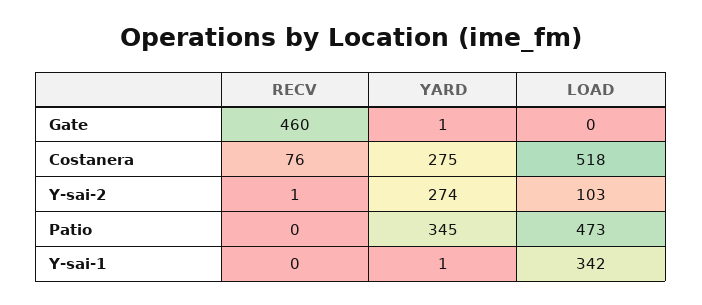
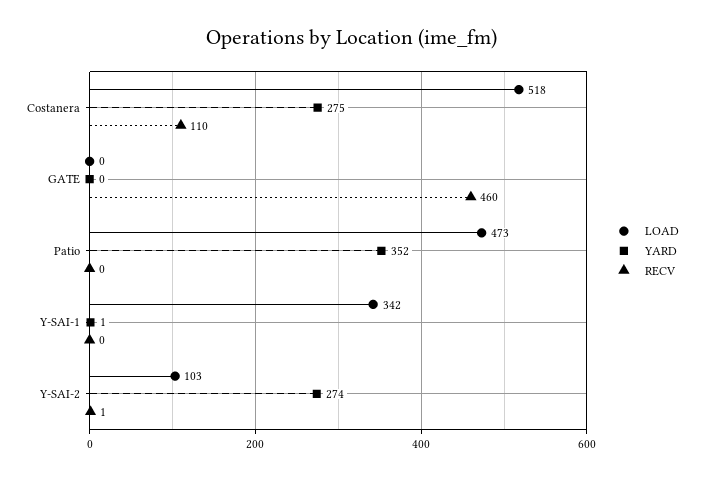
YARD, Gate: 1 -> 0
RECV, Costanera: 76 -> 110
YARD, Patio: 345 -> 352

